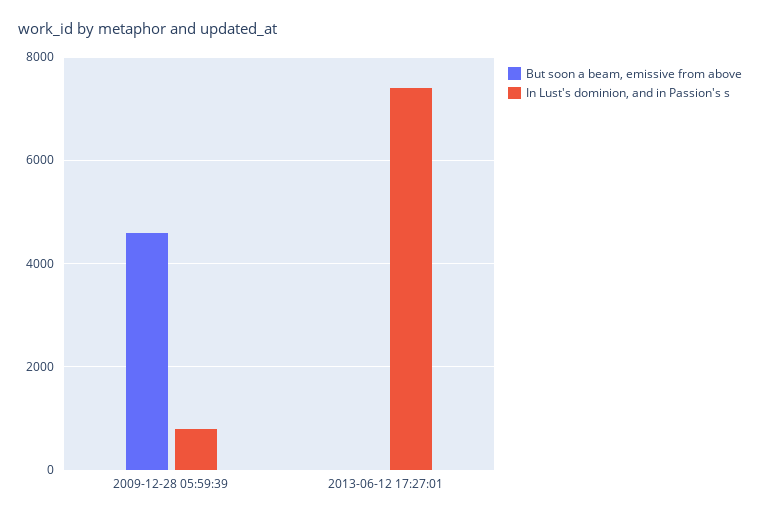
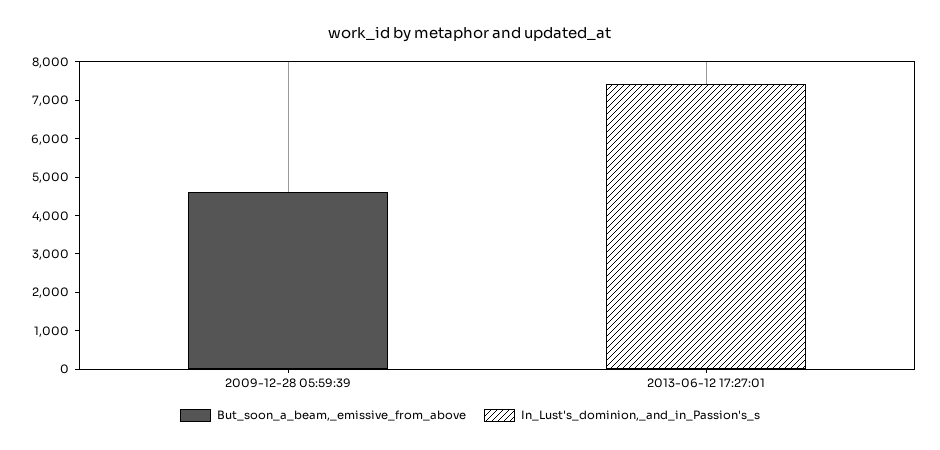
In Lust's dominion, and in Passion's s, 2009-12-28 05:59:39: 800 -> 0

